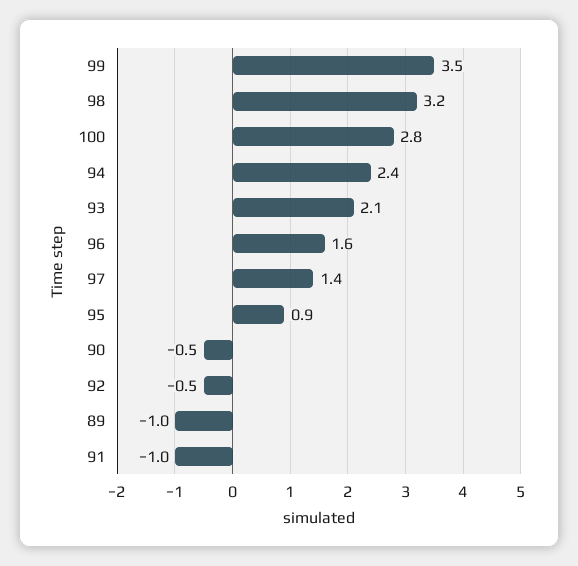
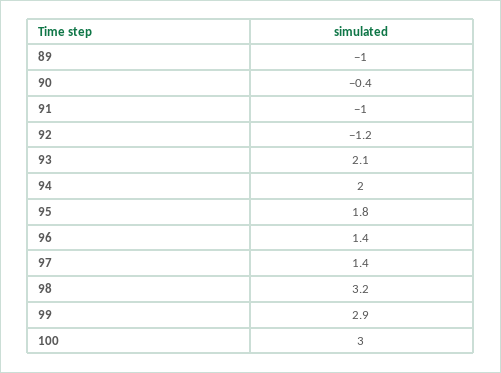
99: 3.5 -> 2.9
100: 2.8 -> 3
94: 2.4 -> 2
96: 1.6 -> 1.4
95: 0.9 -> 1.8
90: -0.5 -> -0.4
92: -0.5 -> -1.2

